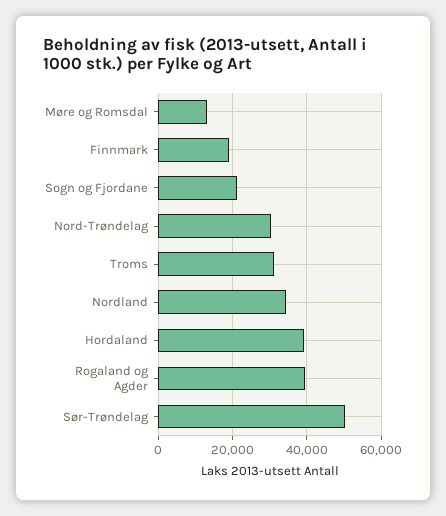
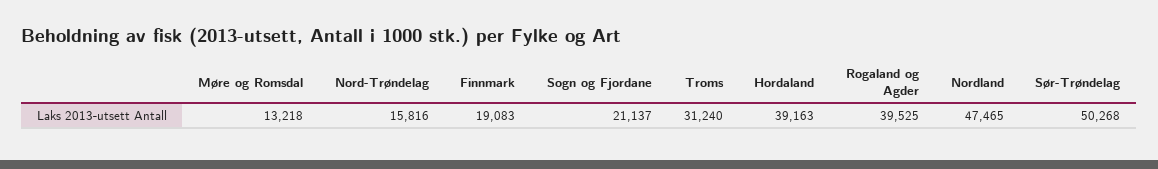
Nord-Trøndelag: 30000 -> 15816
Nordland: 34000 -> 47465

